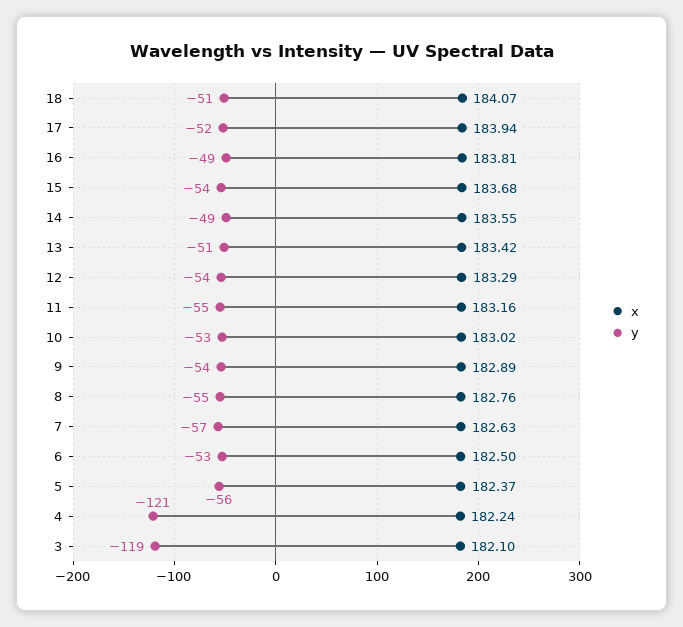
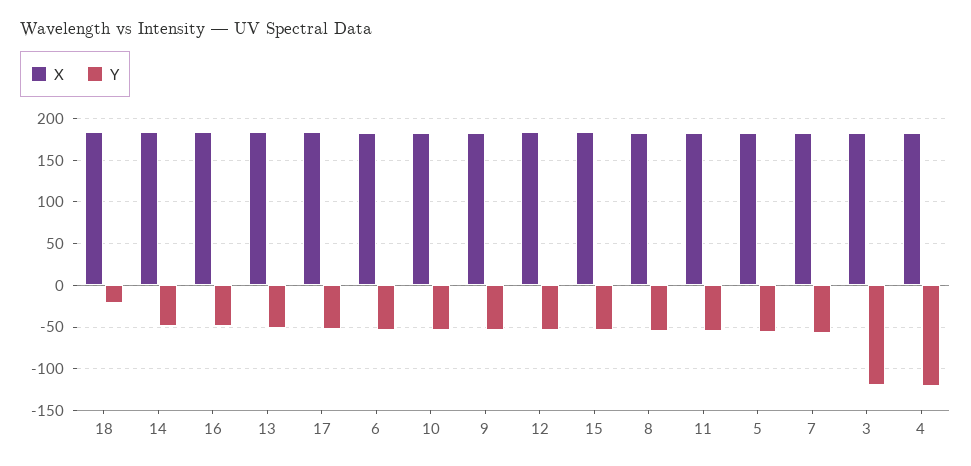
y, 18: -51 -> -20

